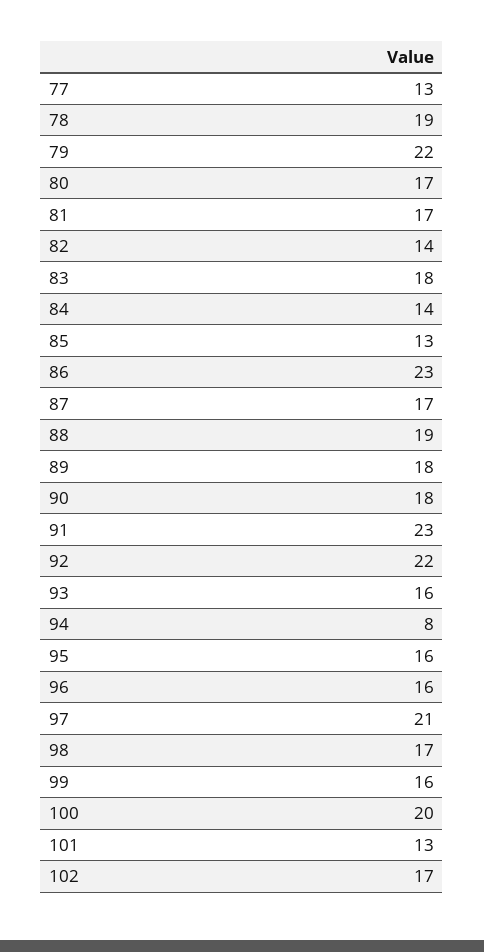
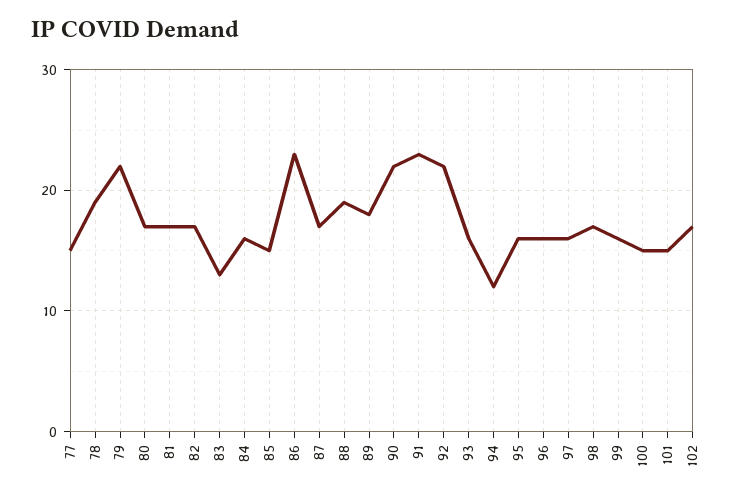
77: 13 -> 15
82: 14 -> 17
83: 18 -> 13
84: 14 -> 16
85: 13 -> 15
90: 18 -> 22
94: 8 -> 12
97: 21 -> 16
100: 20 -> 15
101: 13 -> 15

